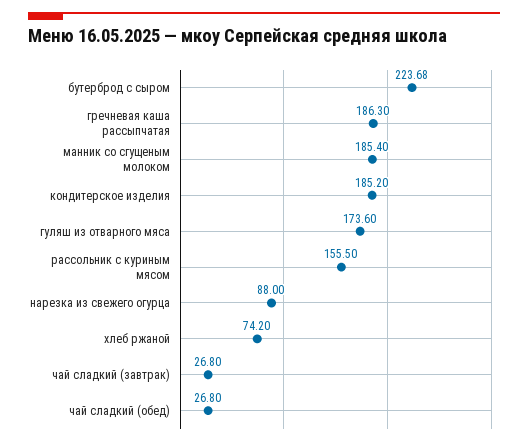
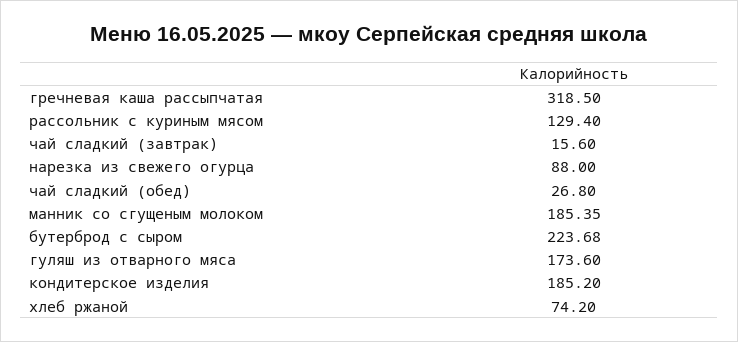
гречневая каша рассыпчатая: 186.3 -> 318.5
манник со сгущеным молоком: 185.4 -> 185.35
рассольник с куриным мясом: 155.5 -> 129.4
чай сладкий (завтрак): 26.8 -> 15.6

